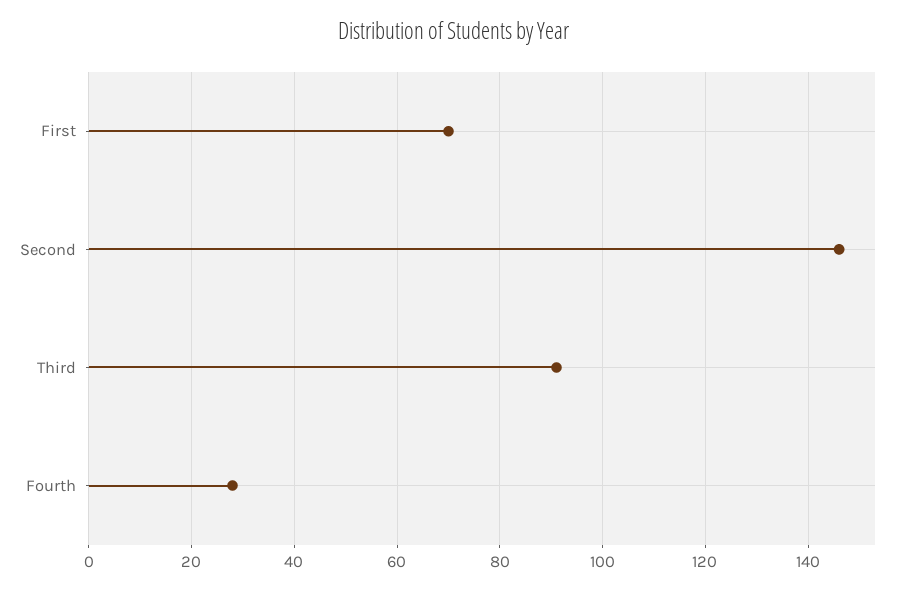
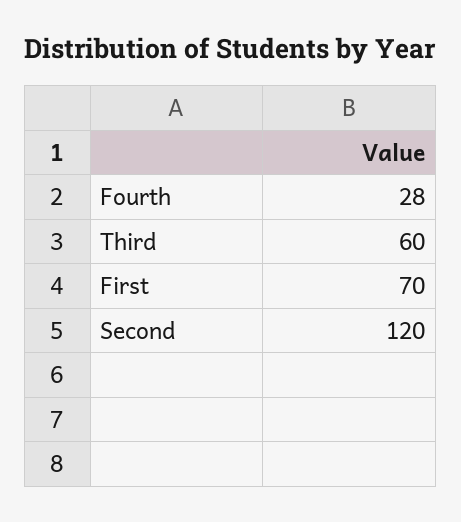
Second: 145 -> 120
Third: 90 -> 60

